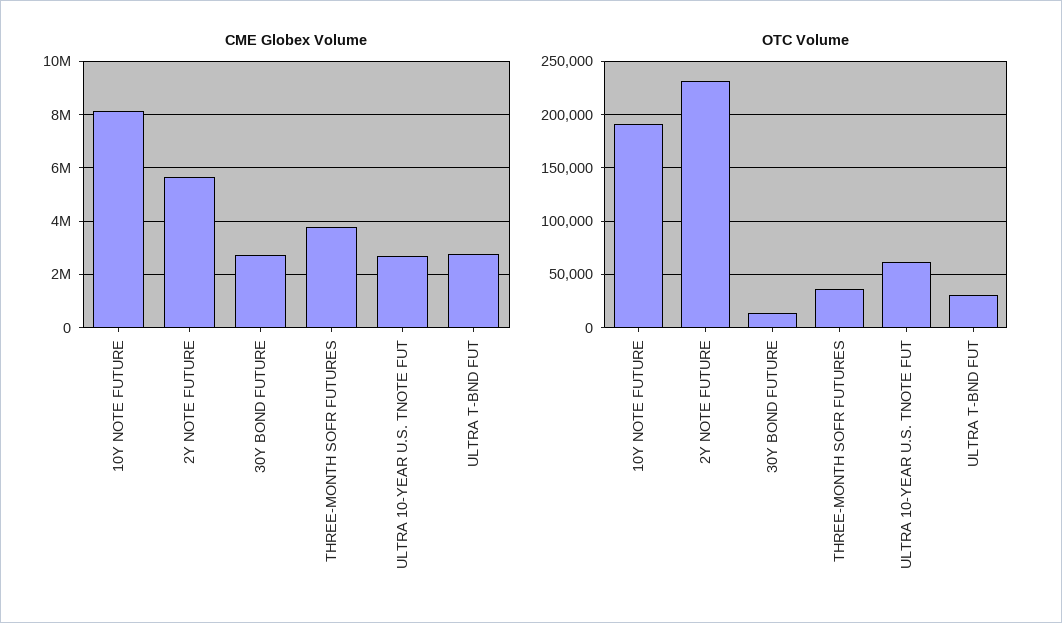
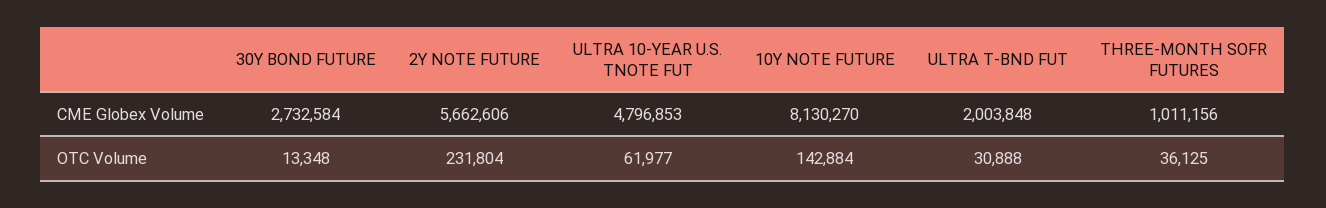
CME Globex Volume, THREE-MONTH SOFR FUTURES: 3750000 -> 1011156
CME Globex Volume, ULTRA 10-YEAR U.S. TNOTE FUT: 2750000 -> 4796853
CME Globex Volume, ULTRA T-BND FUT: 2750000 -> 2003848
OTC Volume, 10Y NOTE FUTURE: 190000 -> 142884

